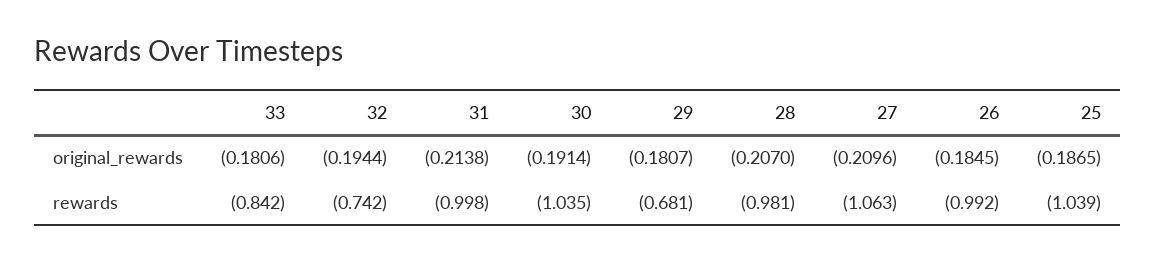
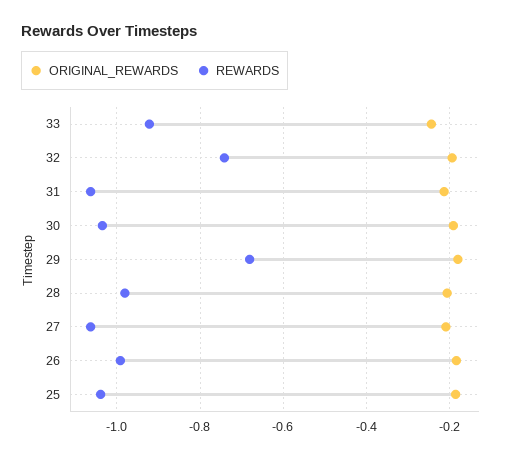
original_rewards, 33: -0.1806 -> -0.24
rewards, 33: -0.842 -> -0.92
rewards, 31: -0.998 -> -1.06

